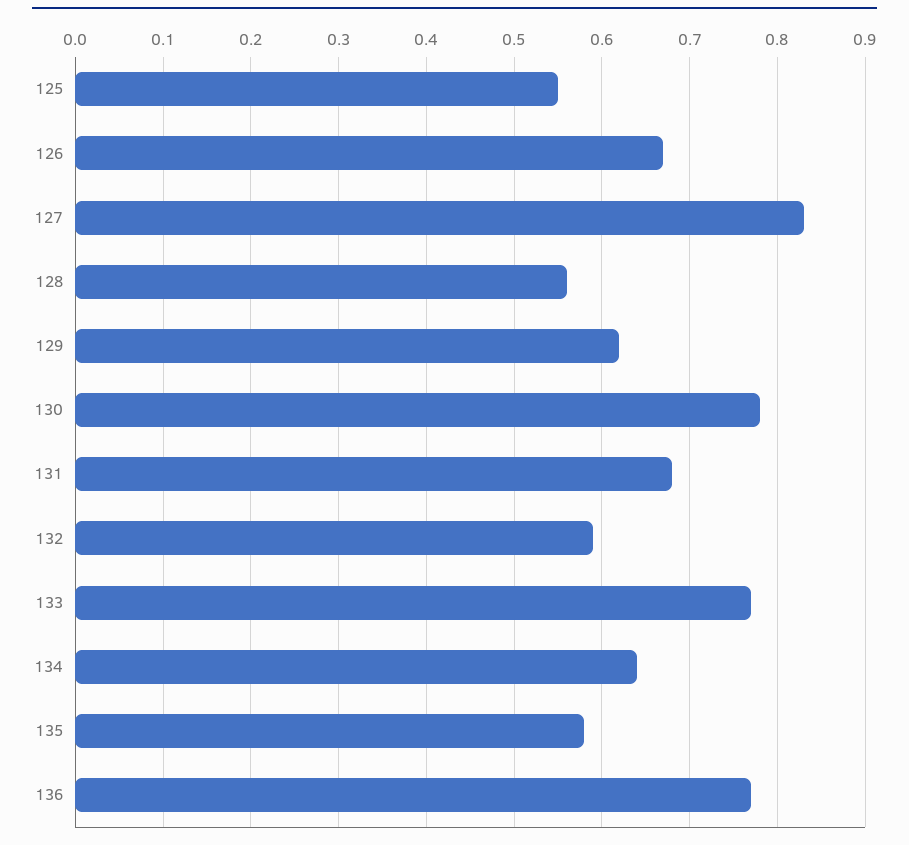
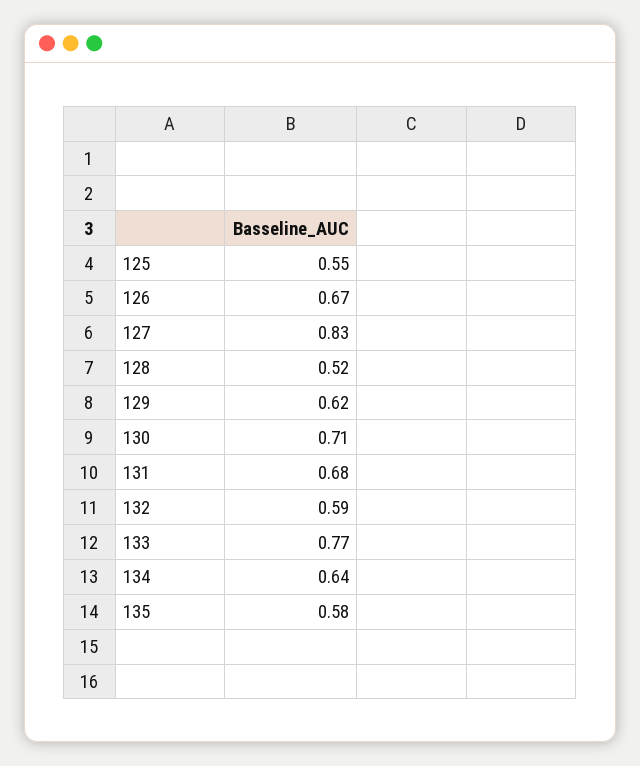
128: 0.56 -> 0.52
130: 0.78 -> 0.71
136: 0.77 -> none

